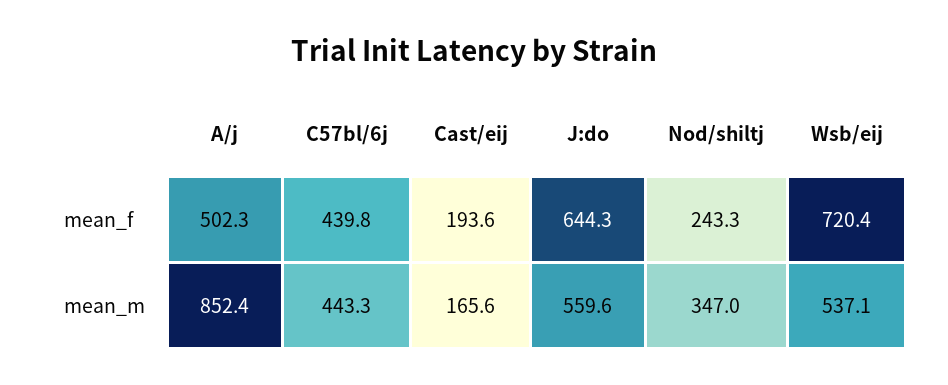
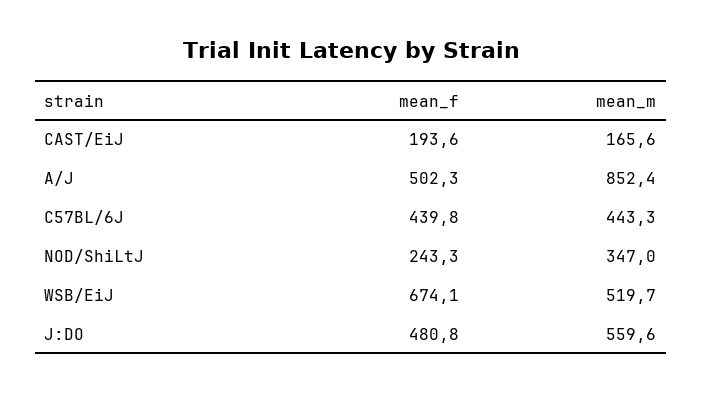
J:do, mean_f: 644.3 -> 480.8
Wsb/eij, mean_f: 720.4 -> 674.1
Wsb/eij, mean_m: 537.1 -> 519.7

